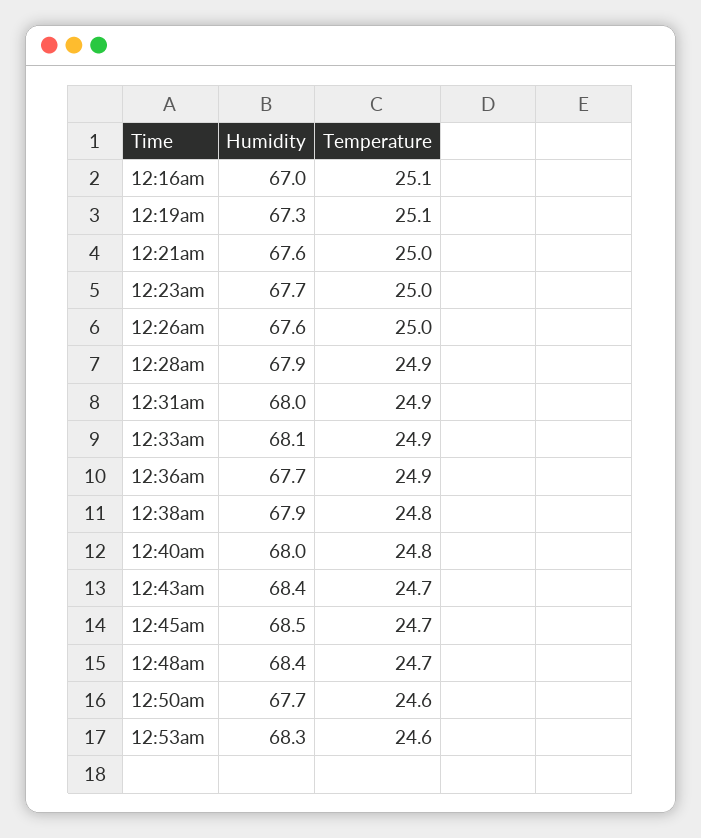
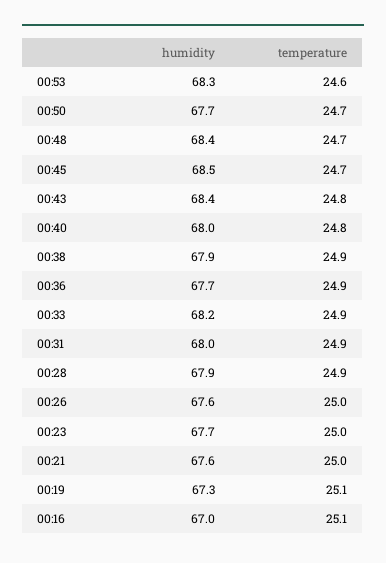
Humidity, 12:33am: 68.1 -> 68.2
Temperature, 12:38am: 24.8 -> 24.9
Temperature, 12:43am: 24.7 -> 24.8
Temperature, 12:50am: 24.6 -> 24.7

